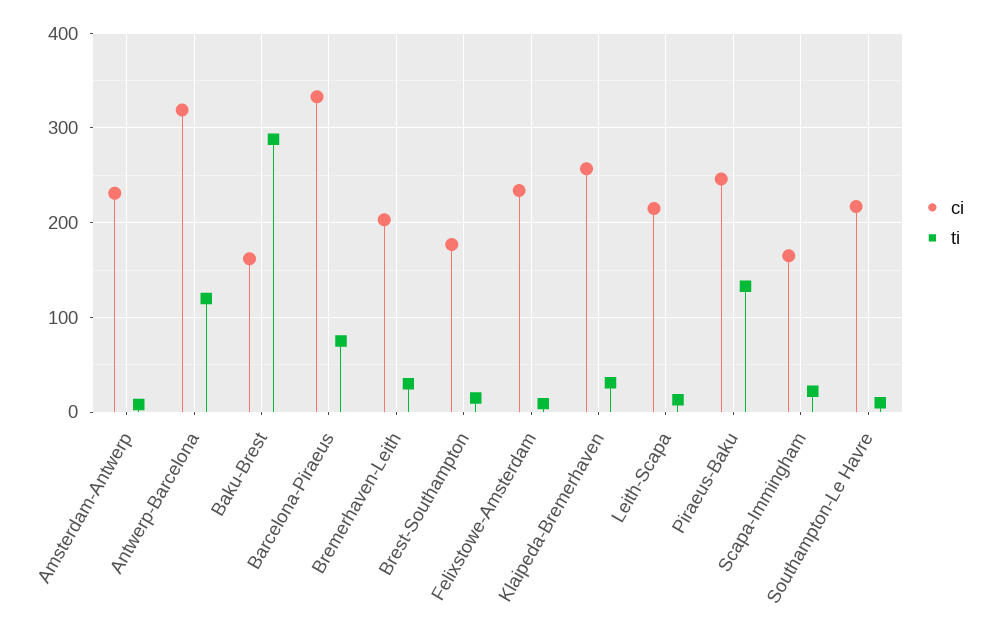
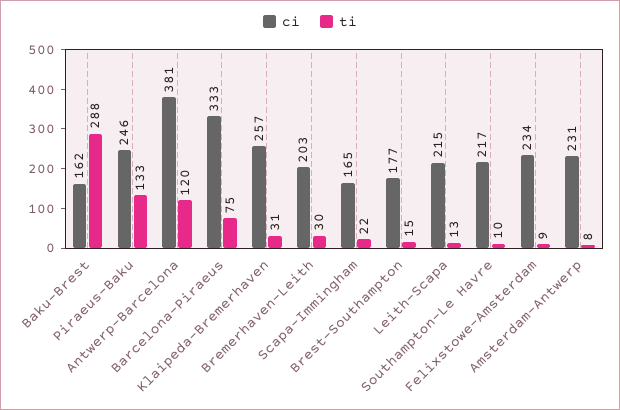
ci, Antwerp-Barcelona: 320 -> 381

